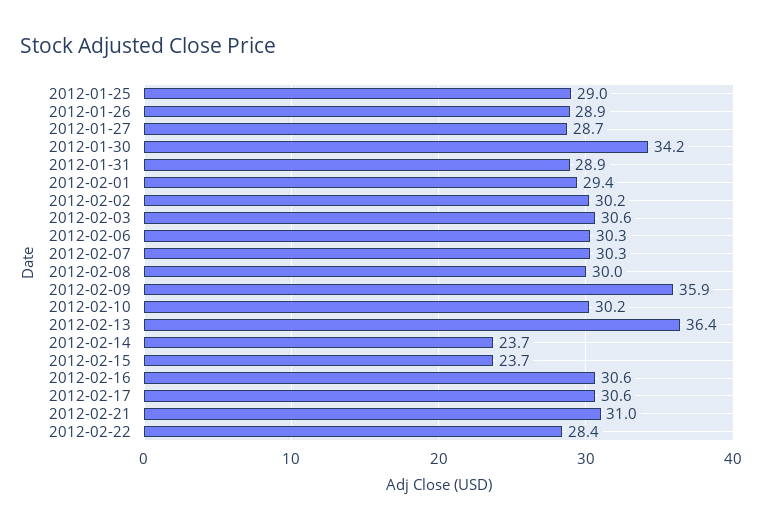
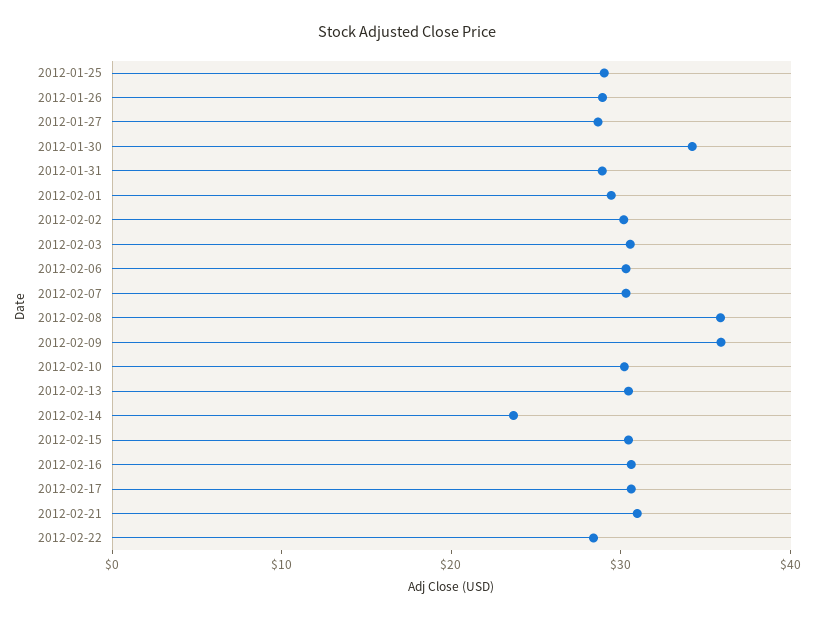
2012-02-08: 30 -> 36
2012-02-13: 36.4 -> 30
2012-02-15: 23.7 -> 30

